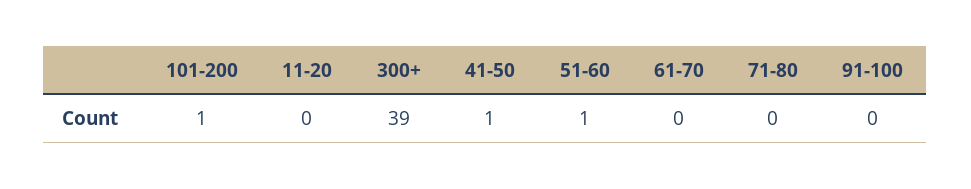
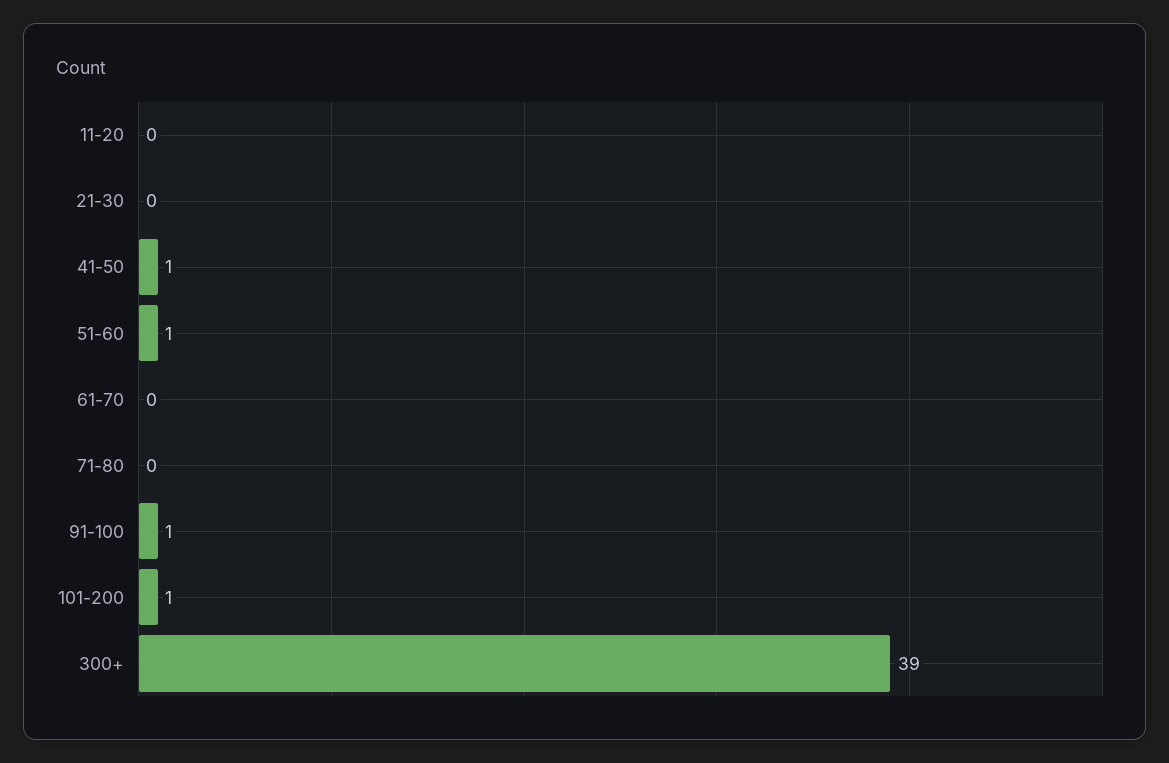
91-100: 0 -> 1
21-30: none -> 0

